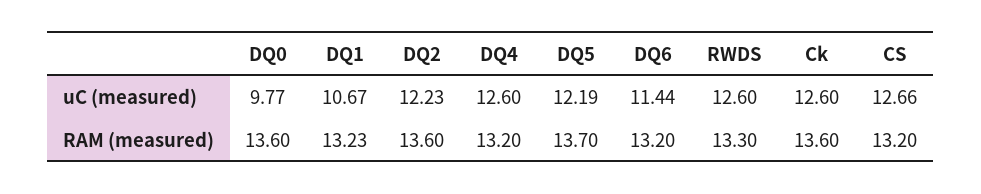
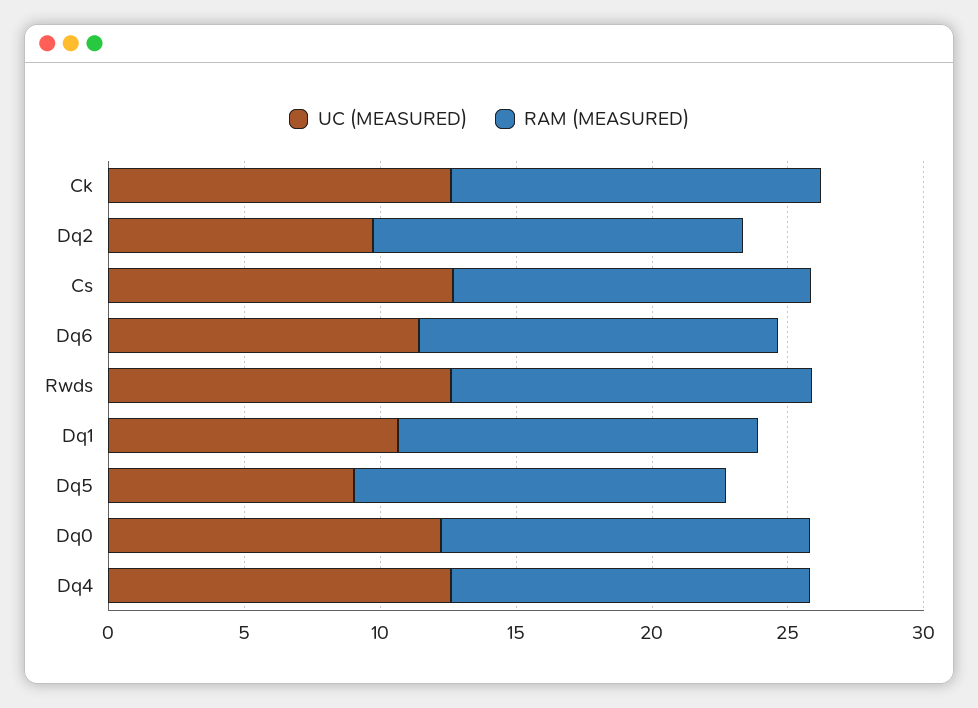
uC (measured), DQ0: 9.77 -> 12
uC (measured), DQ2: 12.23 -> 10
uC (measured), DQ5: 12.19 -> 9

